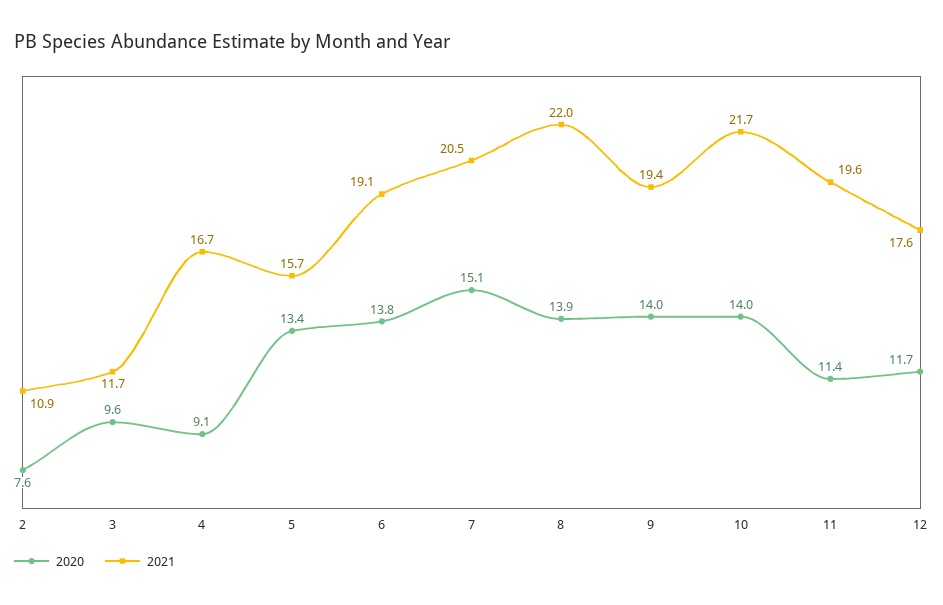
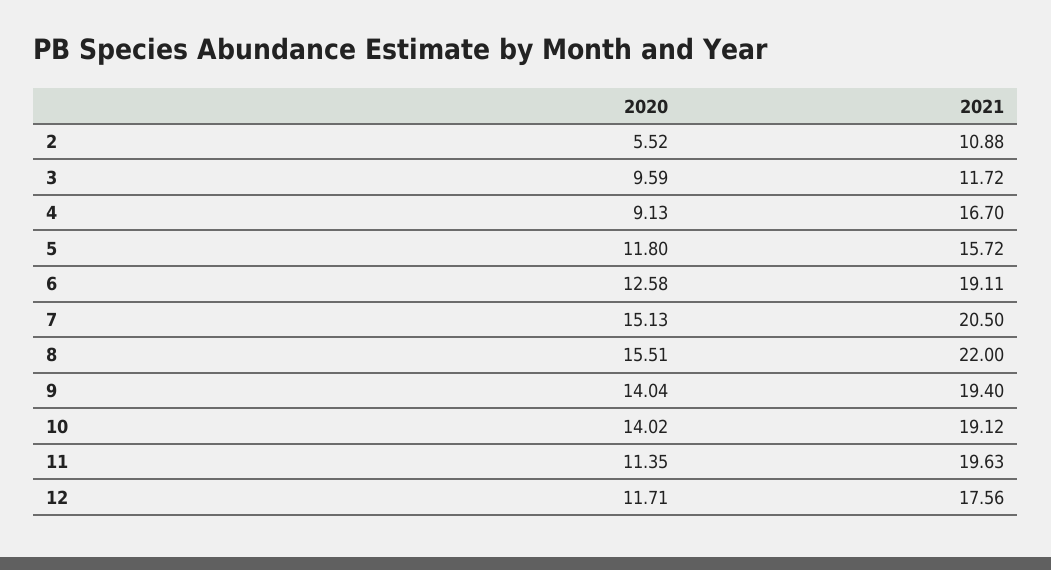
2020, 2: 7.6 -> 5.52
2020, 5: 13.4 -> 11.8
2020, 6: 13.8 -> 12.58
2020, 8: 13.9 -> 15.51
2021, 10: 21.7 -> 19.12

